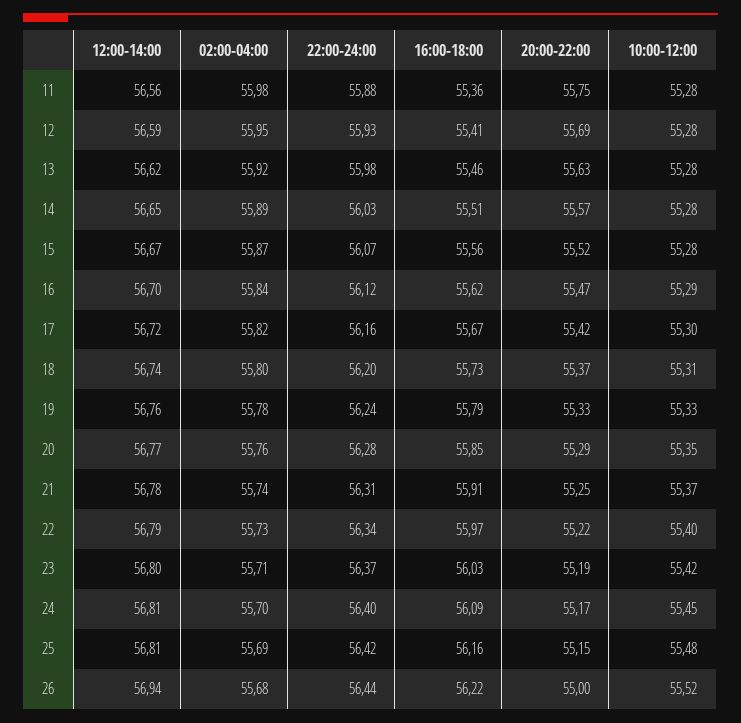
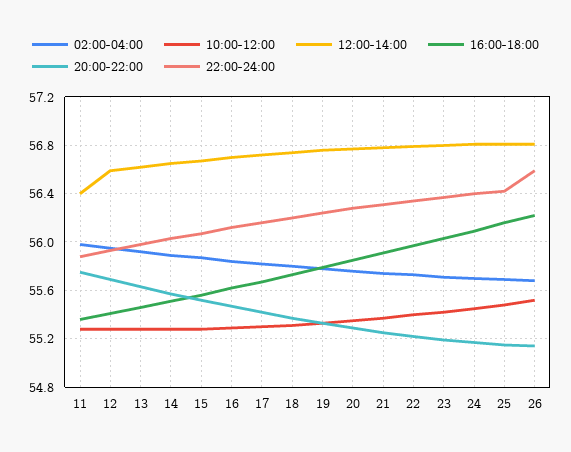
12:00-14:00, 11: 56.56 -> 56.4
12:00-14:00, 26: 56.94 -> 56.8
22:00-24:00, 26: 56.44 -> 56.6
20:00-22:00, 26: 55 -> 55.15

